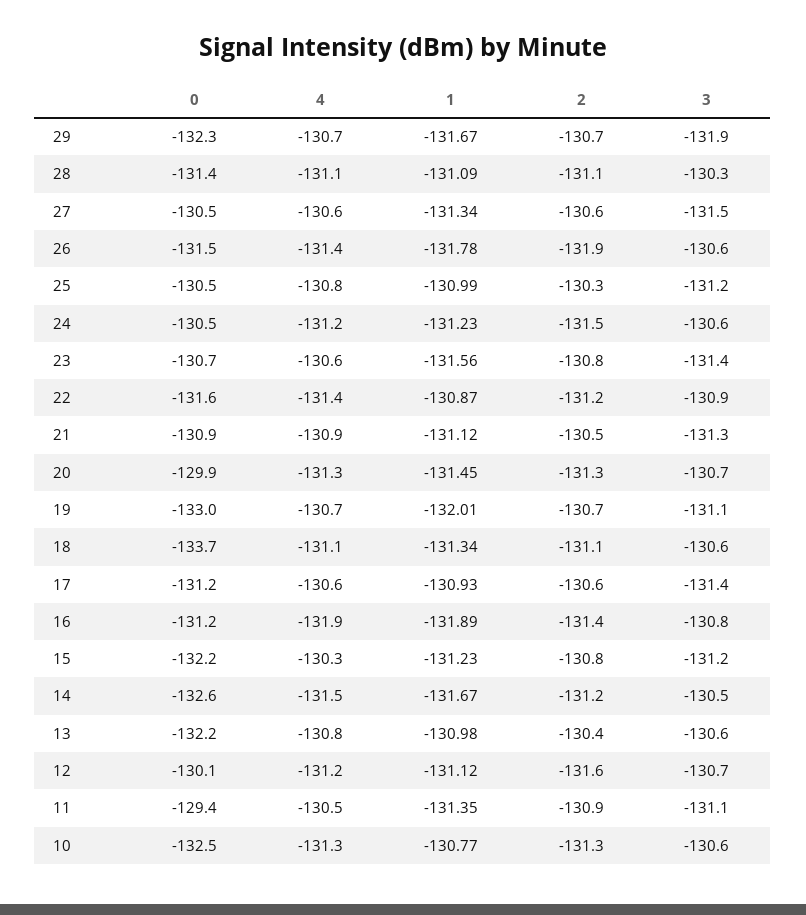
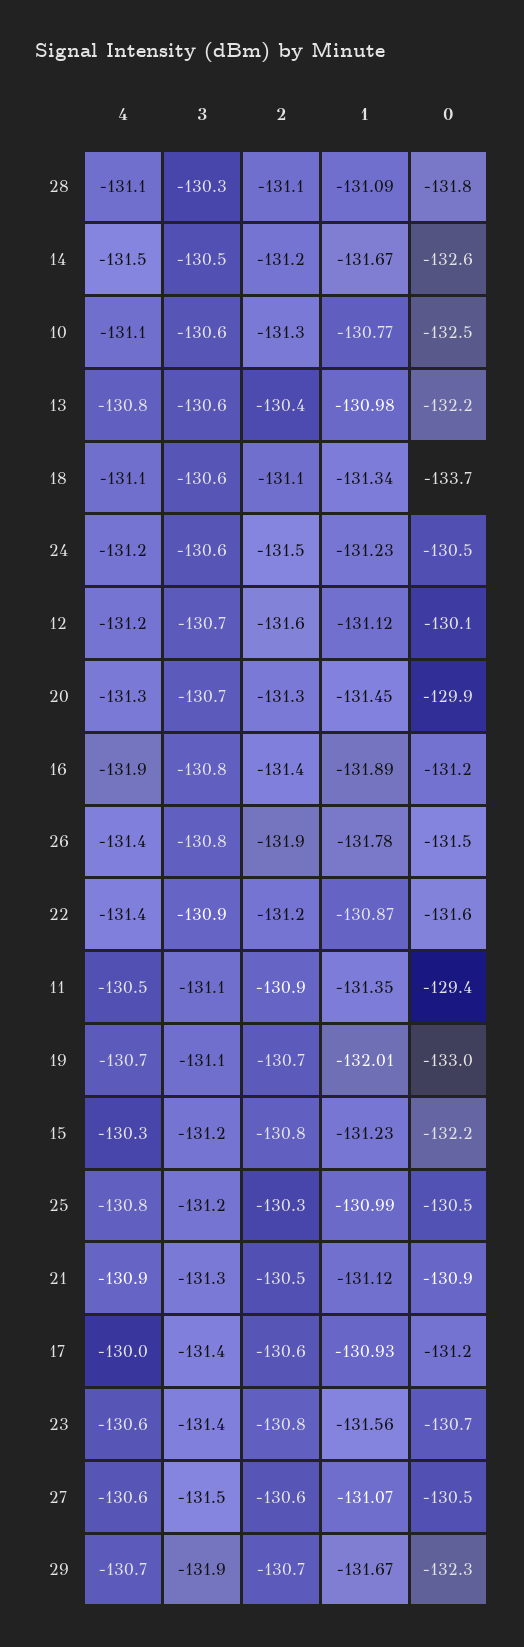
0, 28: -131.4 -> -131.8
1, 27: -131.34 -> -131.07
3, 26: -130.6 -> -130.8
4, 17: -130.6 -> -130
4, 10: -131.3 -> -131.1

